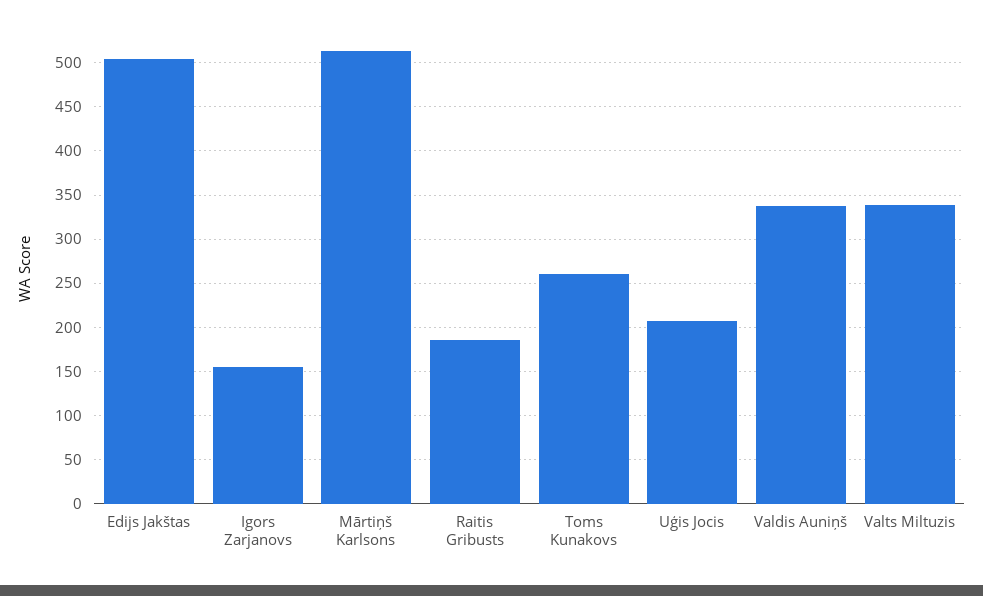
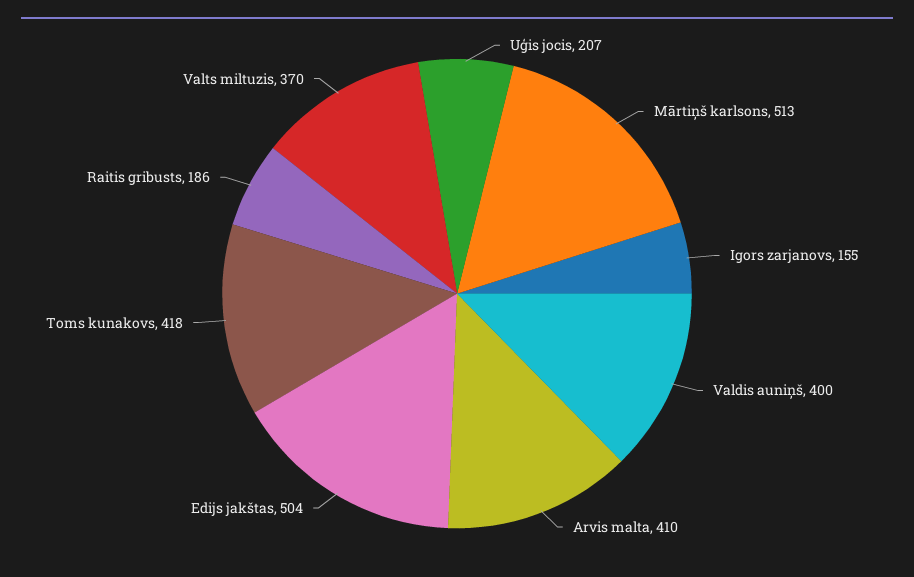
Toms Kunakovs: 260 -> 418
Valdis Auniņš: 340 -> 400
Valts Miltuzis: 340 -> 370
Arvis malta: none -> 410

